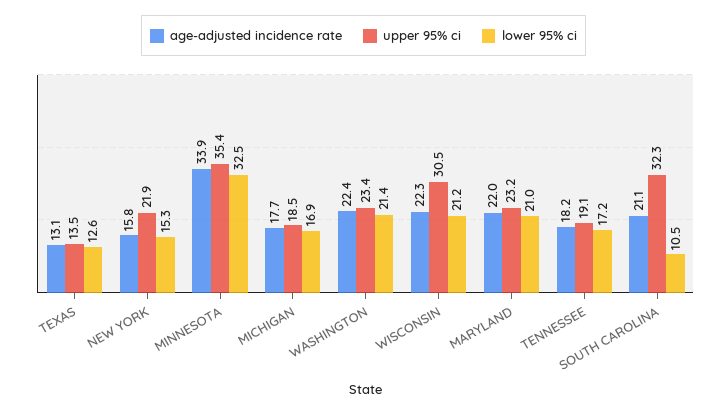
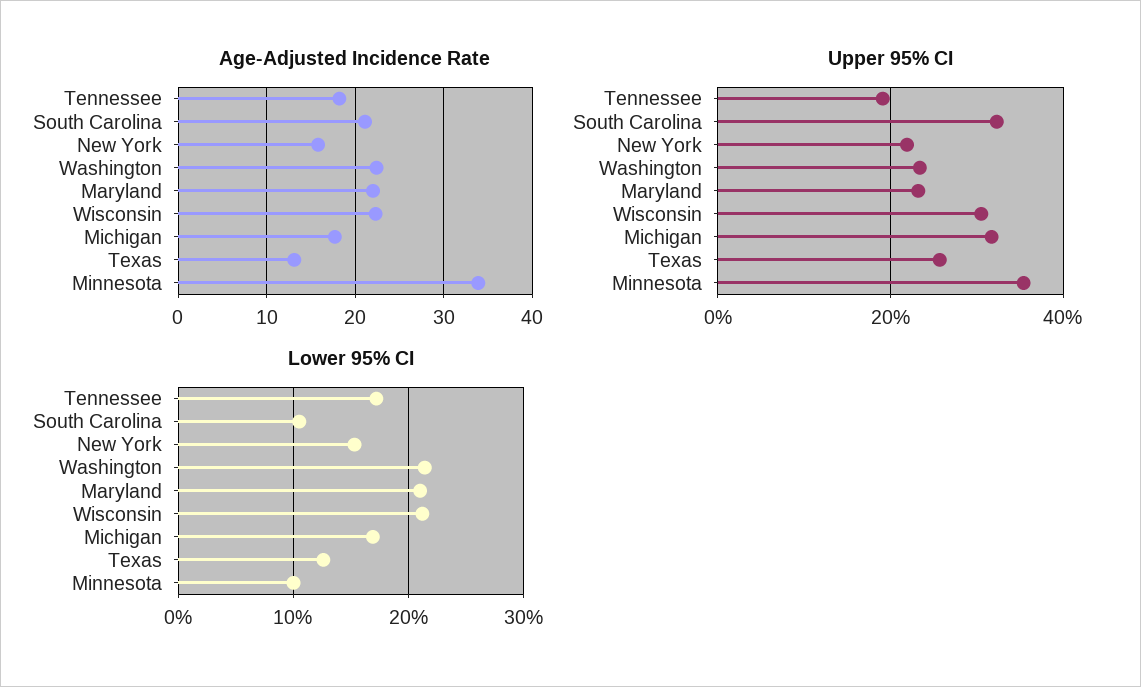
upper 95% ci, TEXAS: 13.5 -> 26
lower 95% ci, MINNESOTA: 32.5 -> 10
upper 95% ci, MICHIGAN: 18.5 -> 32

